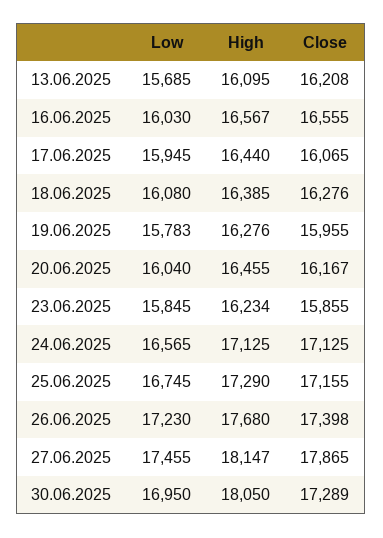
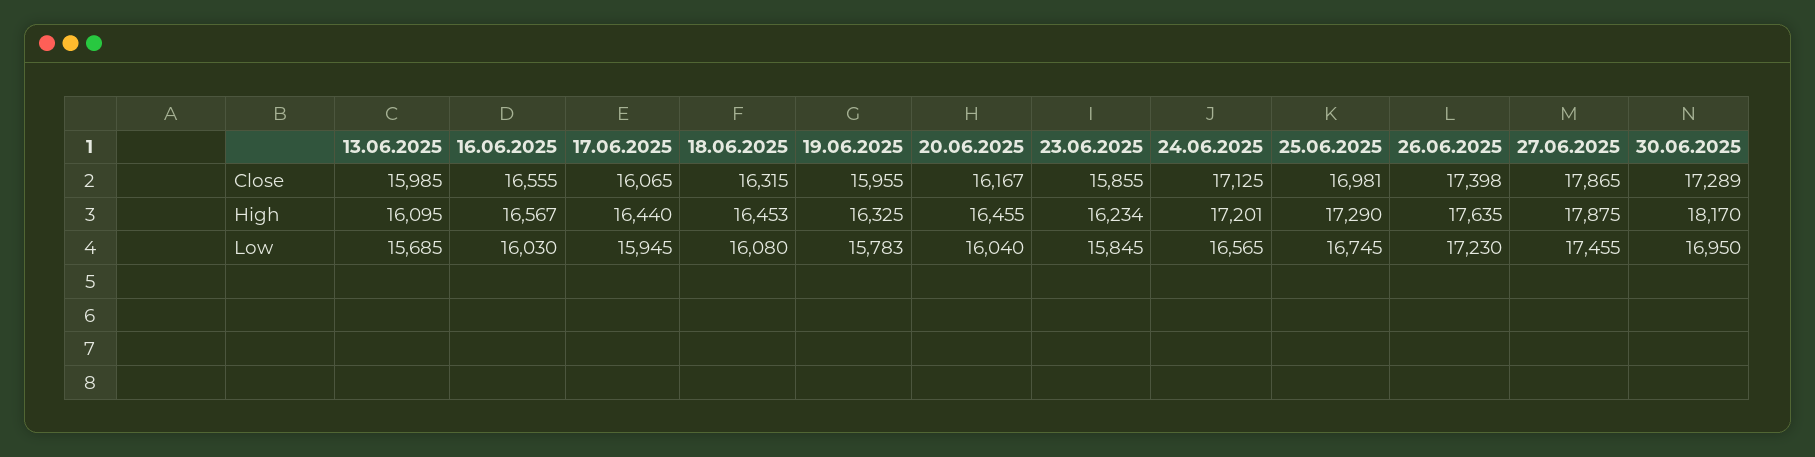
Close, 13.06.2025: 16208 -> 15985
High, 18.06.2025: 16385 -> 16453
Close, 18.06.2025: 16276 -> 16315
High, 19.06.2025: 16276 -> 16325
High, 24.06.2025: 17125 -> 17201
Close, 25.06.2025: 17155 -> 16981
High, 26.06.2025: 17680 -> 17635
High, 27.06.2025: 18147 -> 17875
High, 30.06.2025: 18050 -> 18170

